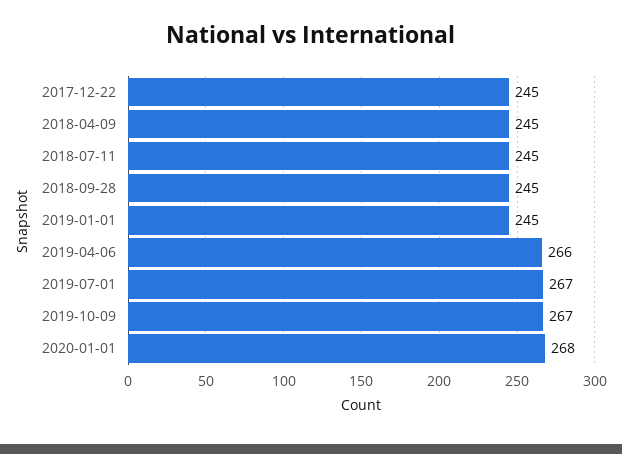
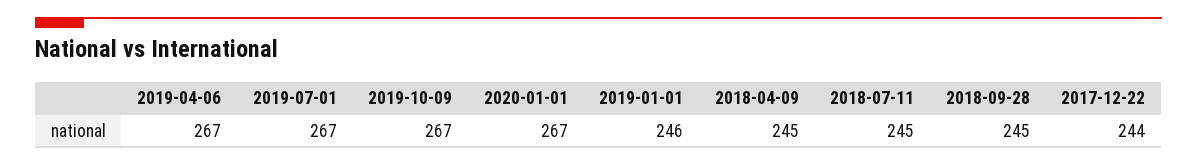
2017-12-22: 245 -> 244
2019-01-01: 245 -> 246
2019-04-06: 266 -> 267
2020-01-01: 268 -> 267

